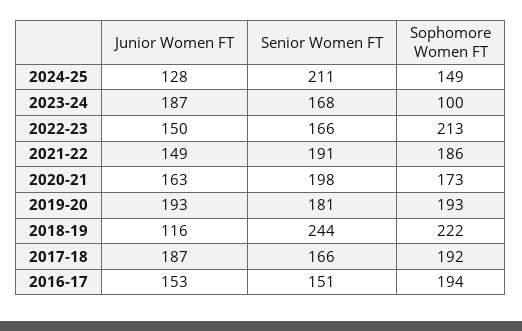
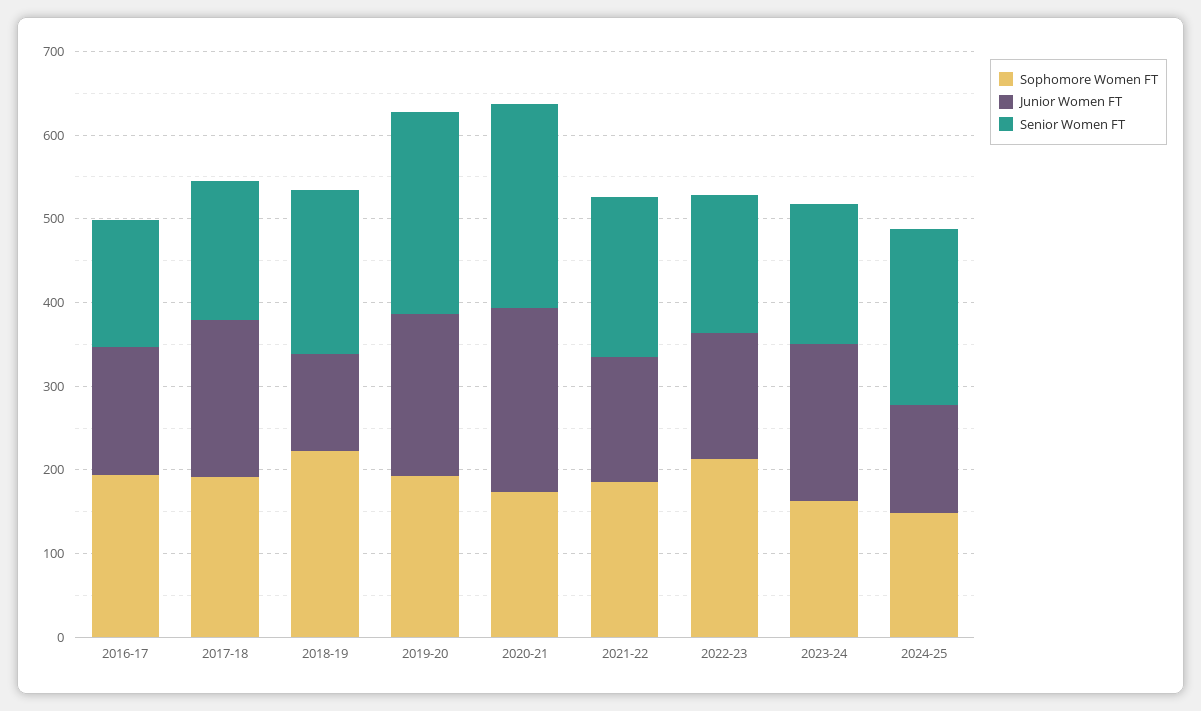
Sophomore Women FT, 2023-24: 100 -> 160
Junior Women FT, 2020-21: 163 -> 220
Senior Women FT, 2020-21: 198 -> 240
Senior Women FT, 2019-20: 181 -> 240
Senior Women FT, 2018-19: 244 -> 200

